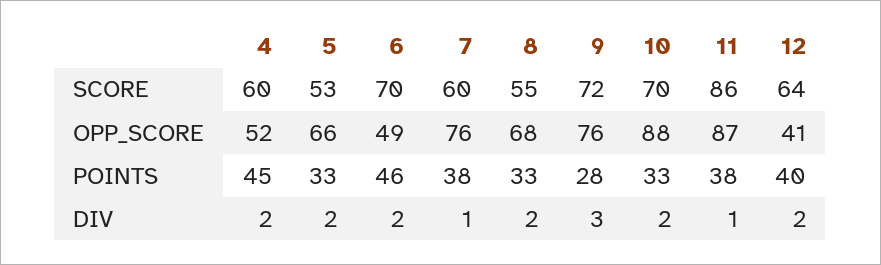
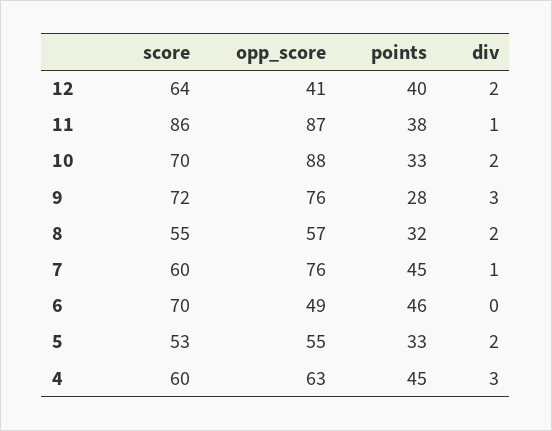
4, OPP_SCORE: 52 -> 63
5, OPP_SCORE: 66 -> 55
8, OPP_SCORE: 68 -> 57
7, POINTS: 38 -> 45
8, POINTS: 33 -> 32
4, DIV: 2 -> 3
6, DIV: 2 -> 0

